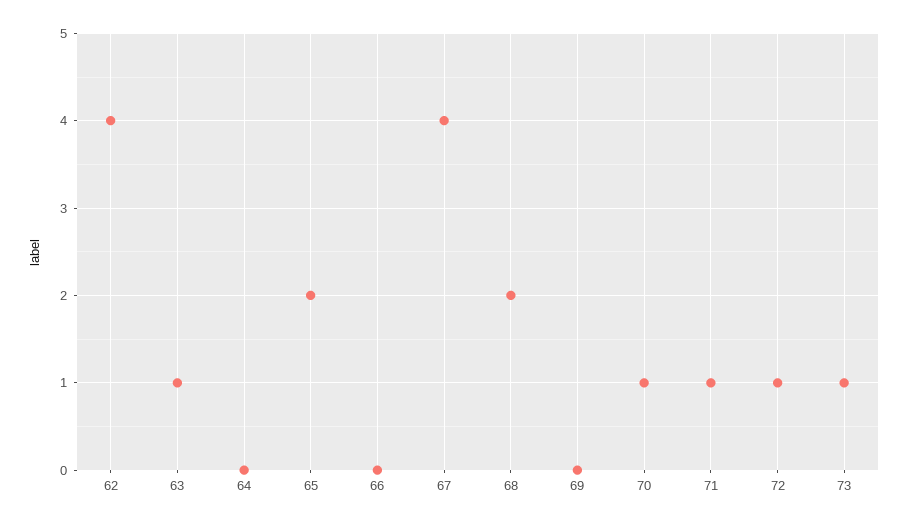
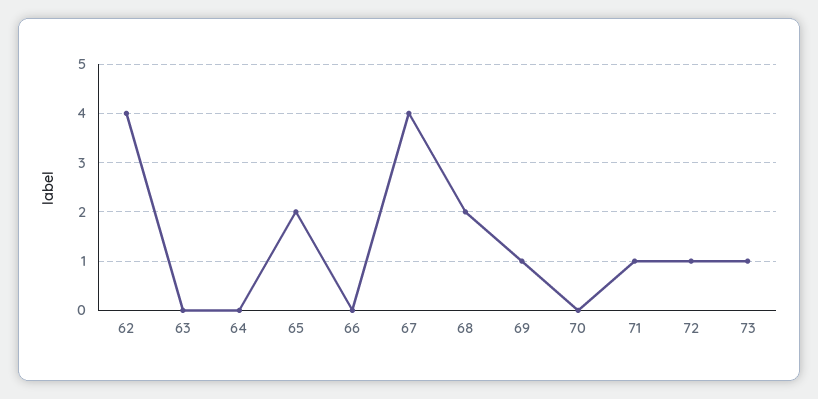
63: 1 -> 0
69: 0 -> 1
70: 1 -> 0

